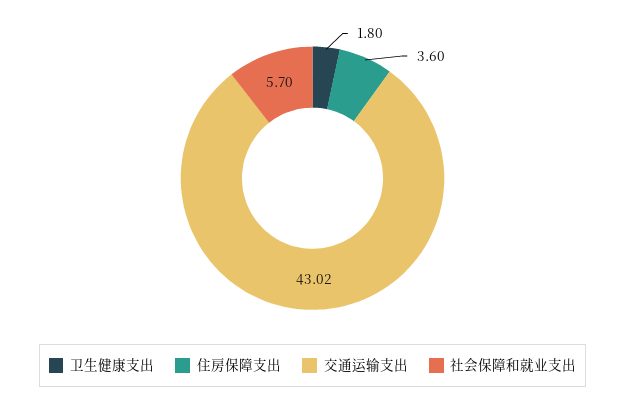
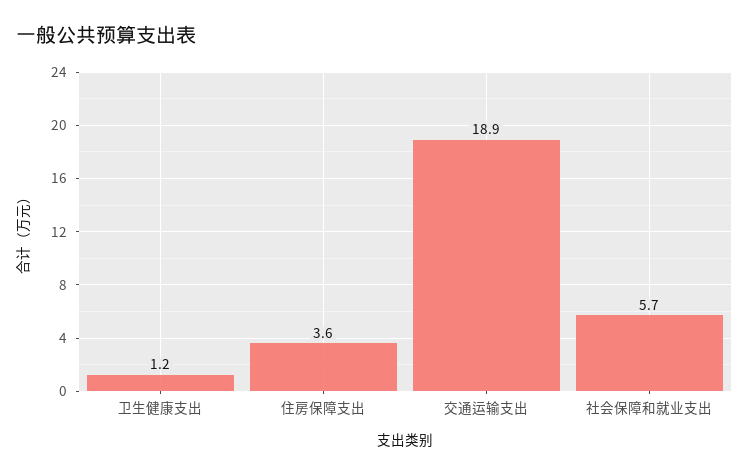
卫生健康支出: 1.8 -> 1.2
交通运输支出: 43.02 -> 18.9

